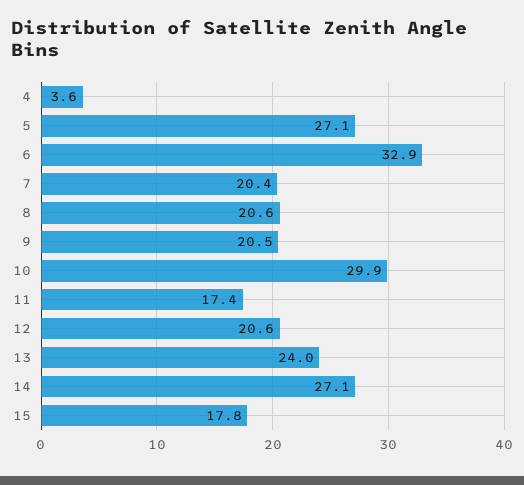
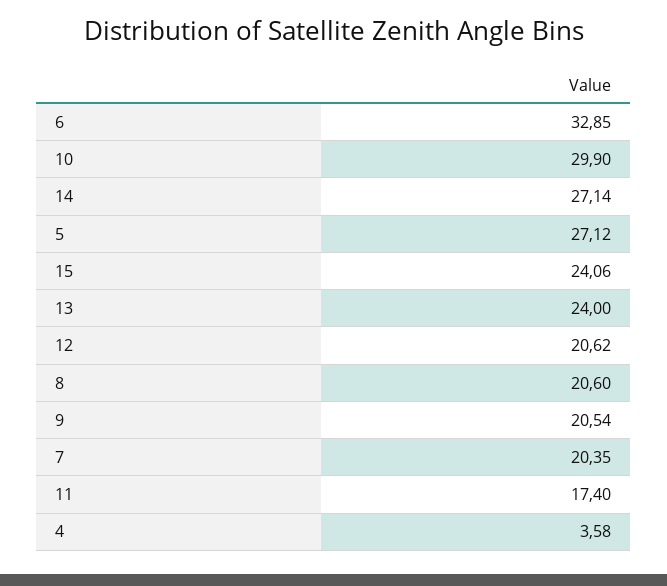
15: 17.8 -> 24.06

